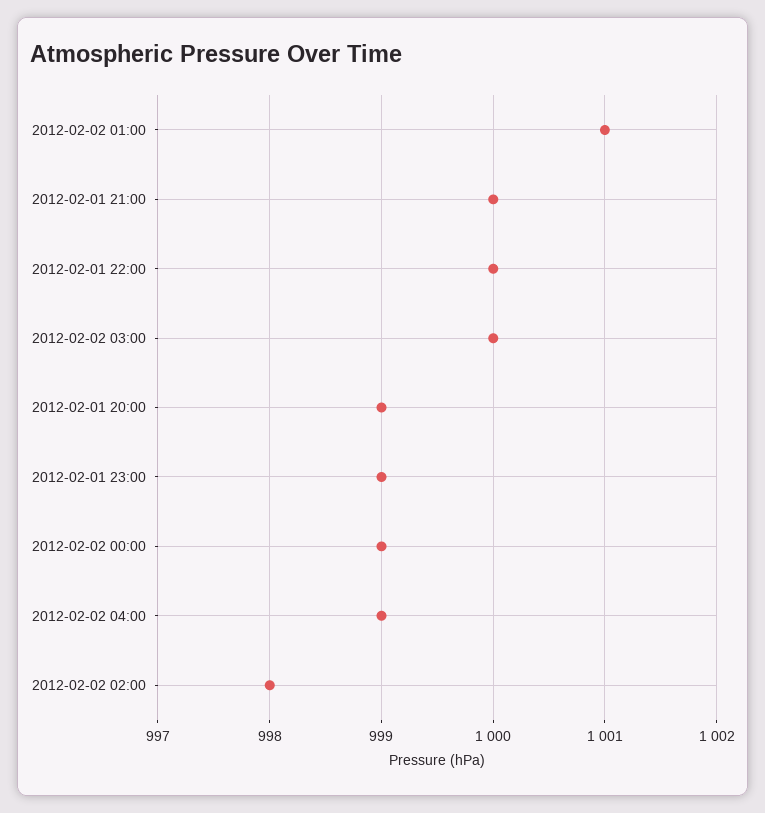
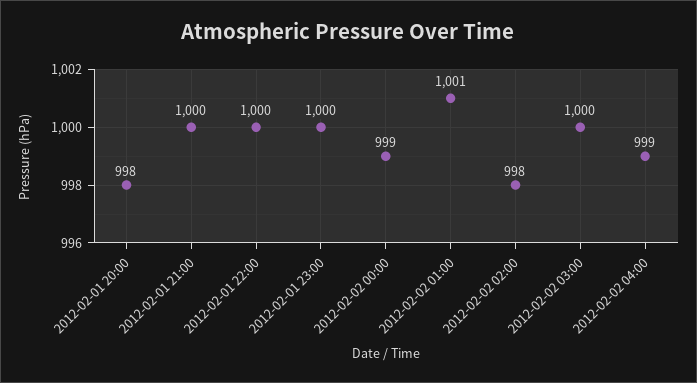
2012-02-01 20:00: 999 -> 998
2012-02-01 23:00: 999 -> 1000

